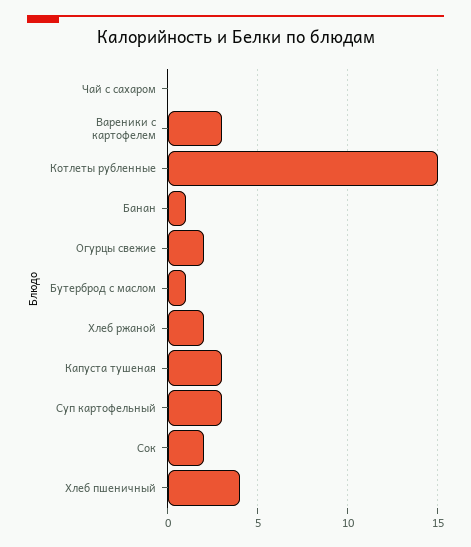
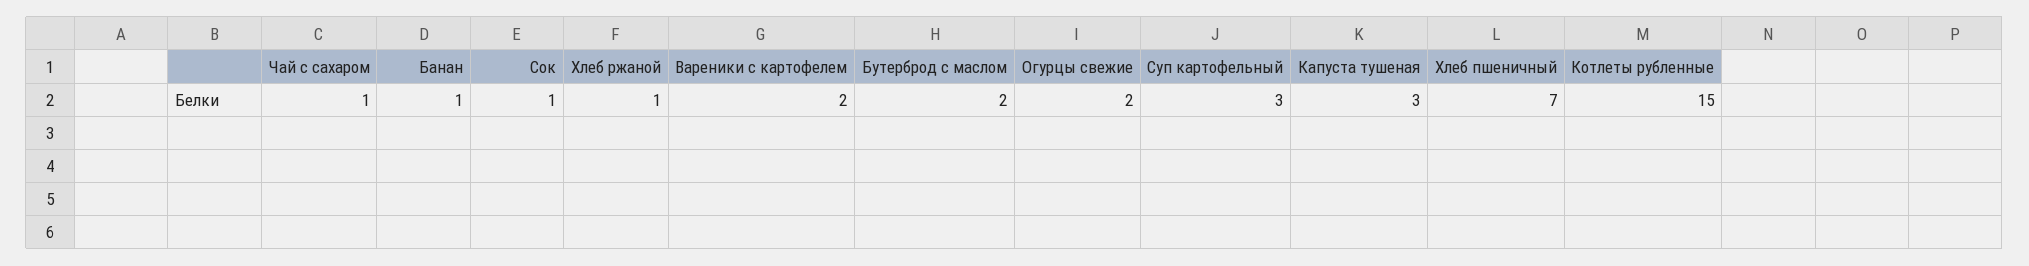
Чай с сахаром: 0 -> 1
Вареники с картофелем: 3 -> 2
Бутерброд с маслом: 1 -> 2
Хлеб ржаной: 2 -> 1
Сок: 2 -> 1
Хлеб пшеничный: 4 -> 7

